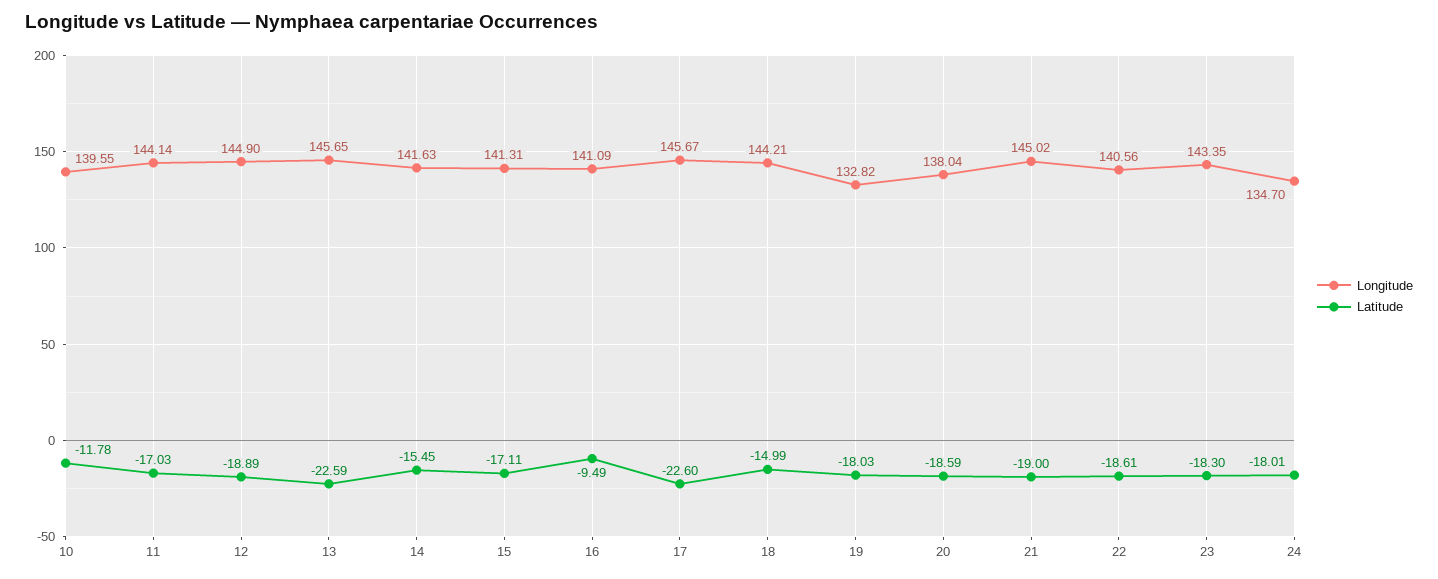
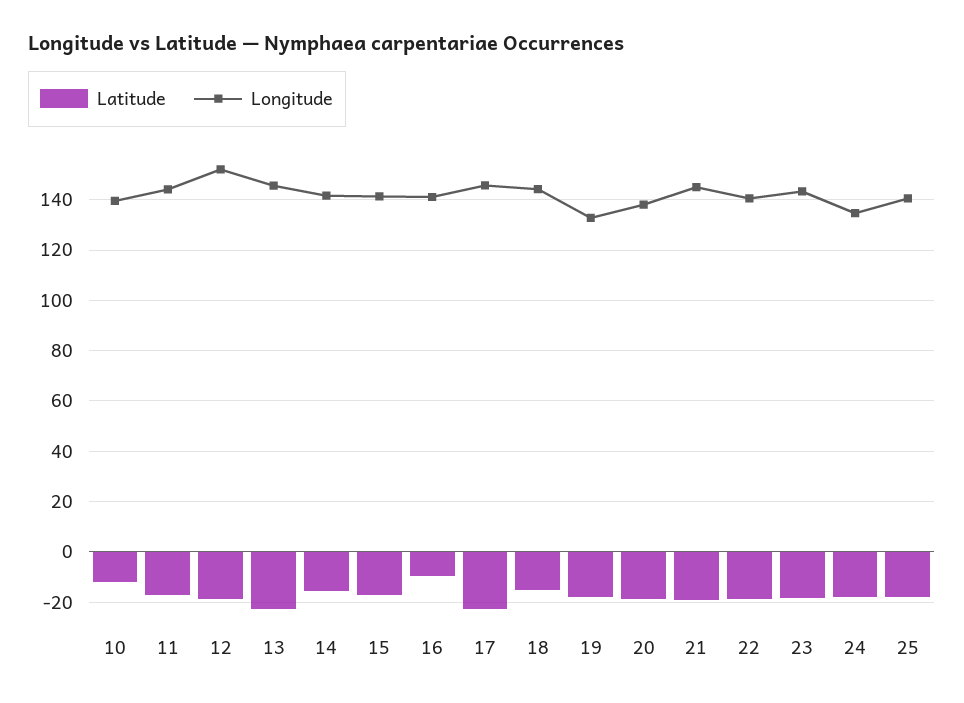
Longitude, 12: 144.9 -> 152.5
Latitude, 25: none -> -17.5
Longitude, 25: none -> 140

